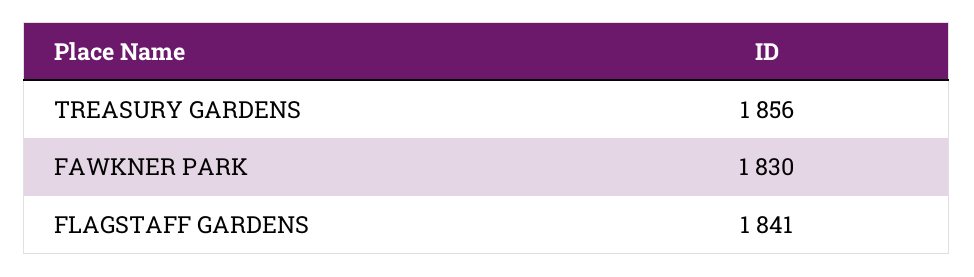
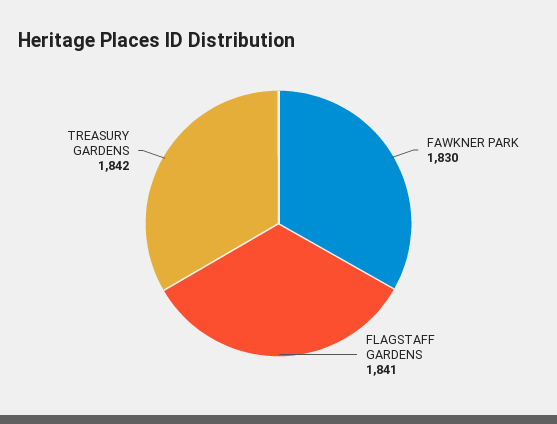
TREASURY GARDENS: 1856 -> 1842

